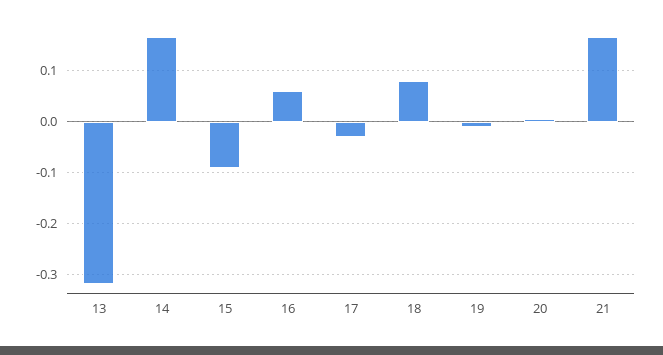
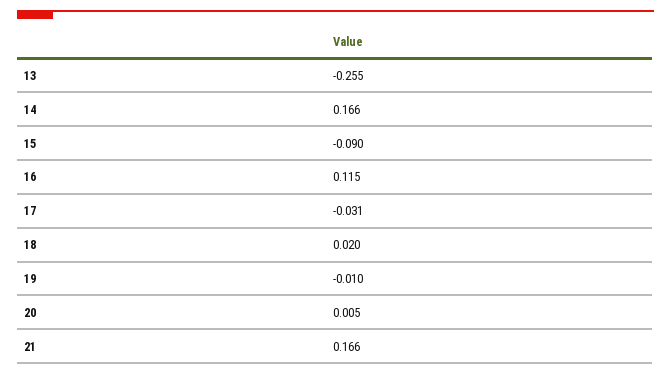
13: -0.32 -> -0.255
16: 0.06 -> 0.115
18: 0.08 -> 0.02

